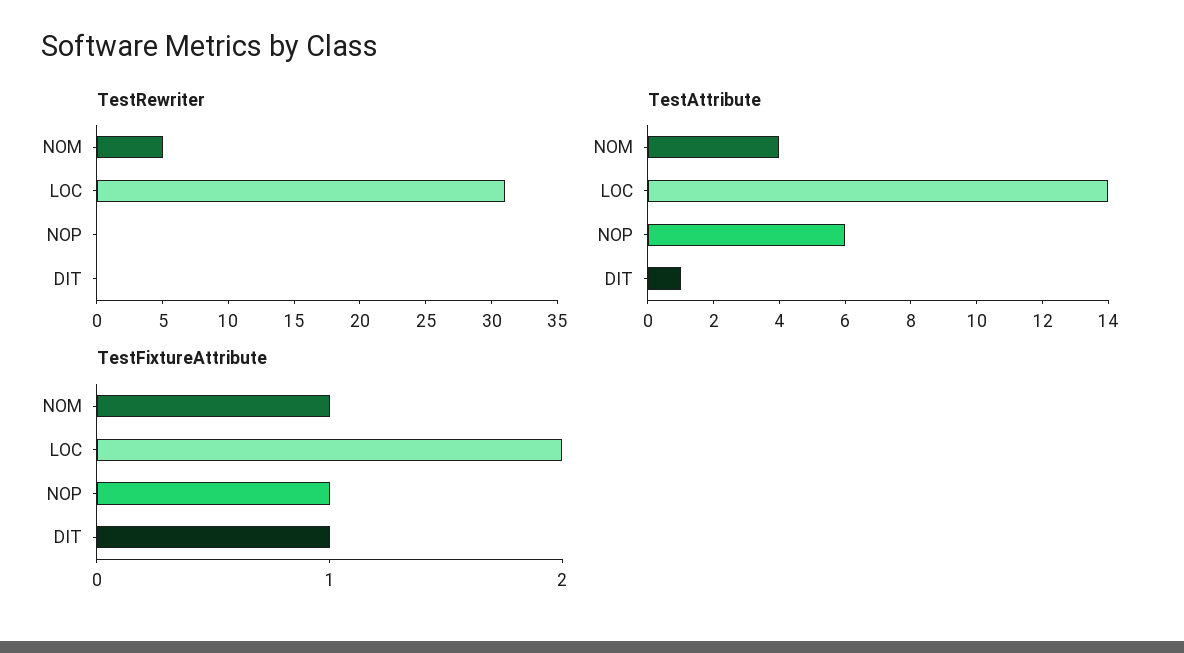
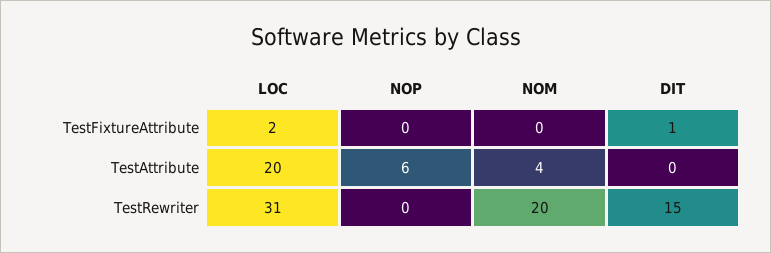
TestRewriter, NOM: 5 -> 20
TestRewriter, DIT: 0 -> 15
TestAttribute, LOC: 14 -> 20
TestAttribute, DIT: 1 -> 0
TestFixtureAttribute, NOM: 1 -> 0
TestFixtureAttribute, NOP: 1 -> 0

